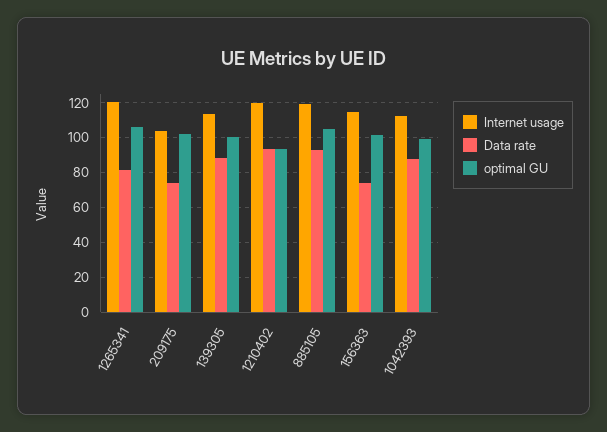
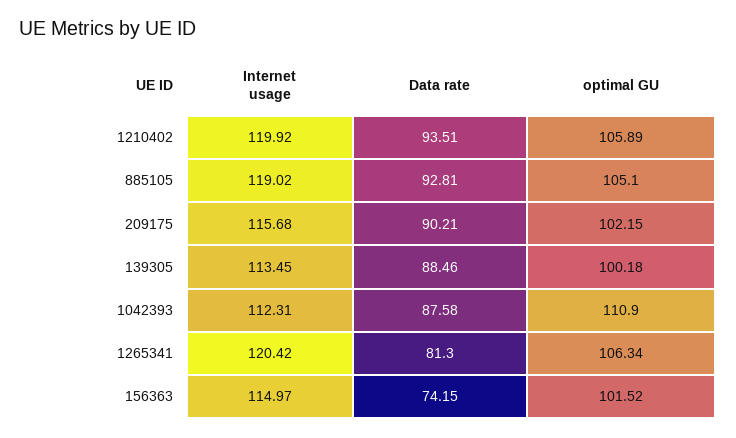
Internet usage, 209175: 105 -> 115.68
Data rate, 209175: 75 -> 90.21
optimal GU, 1210402: 95 -> 105.89
optimal GU, 1042393: 100 -> 110.9

